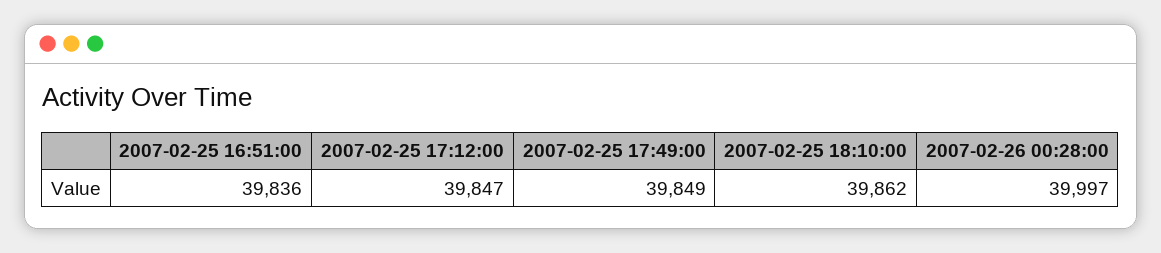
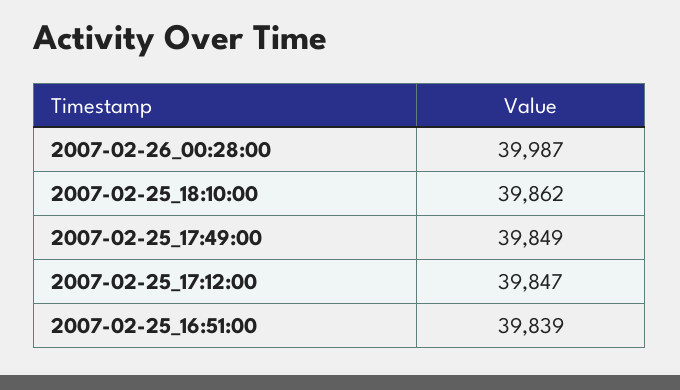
2007-02-25 16:51:00: 39836 -> 39839
2007-02-26 00:28:00: 39997 -> 39987

